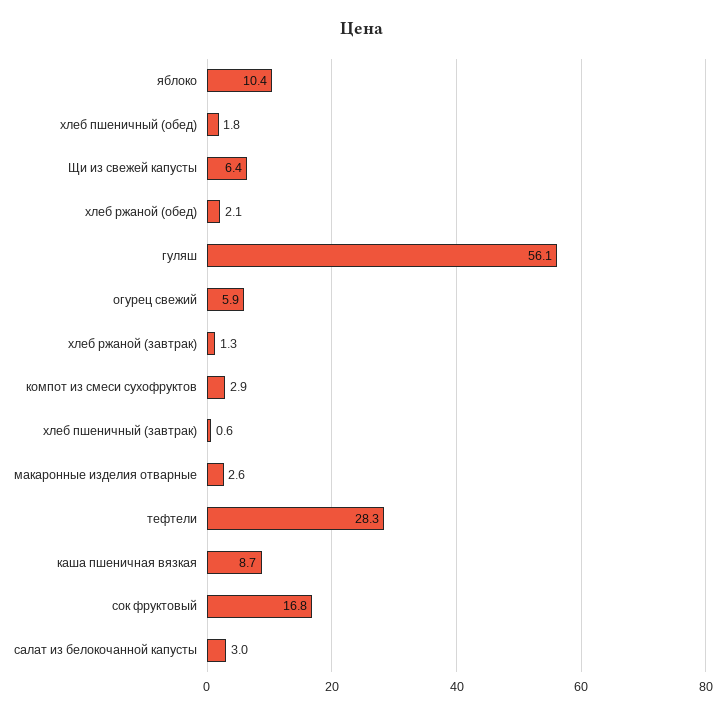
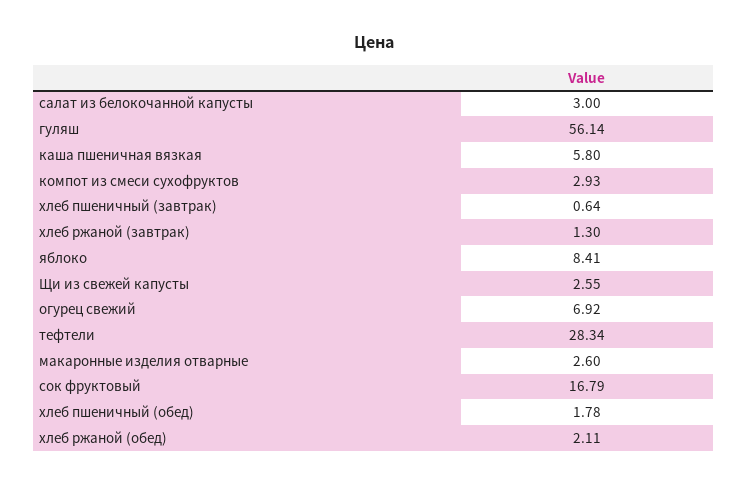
яблоко: 10.4 -> 8.41
Щи из свежей капусты: 6.4 -> 2.55
огурец свежий: 5.9 -> 6.92
каша пшеничная вязкая: 8.7 -> 5.8

